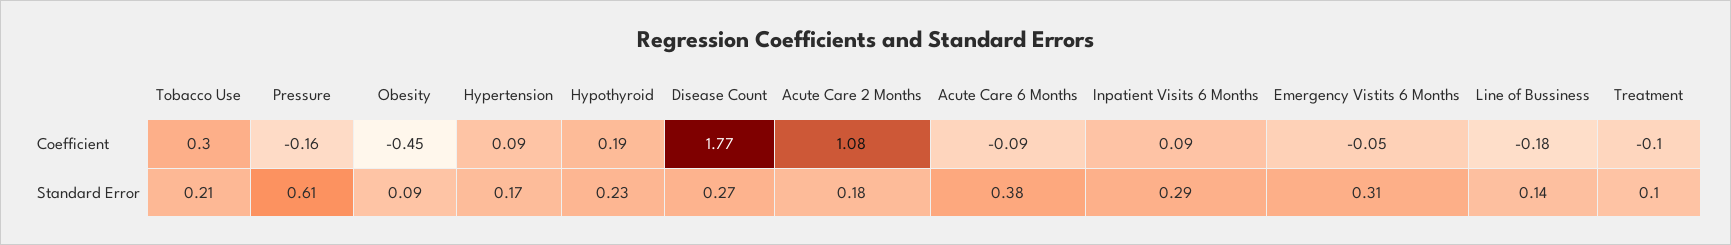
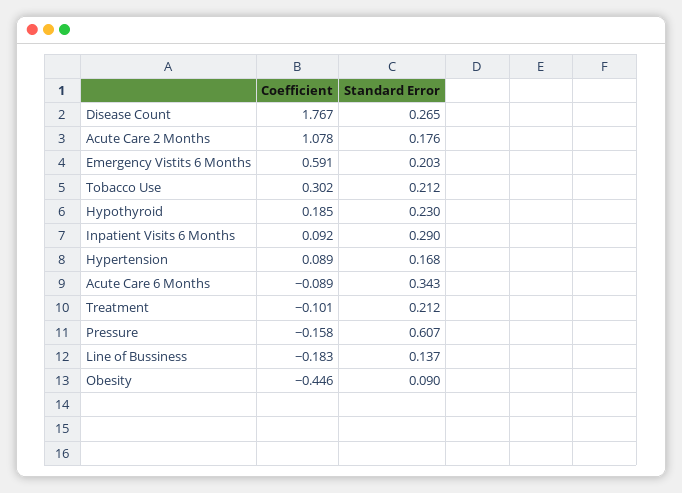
Emergency Vistits 6 Months, Coefficient: -0.05 -> 0.591
Acute Care 6 Months, Standard Error: 0.38 -> 0.343
Emergency Vistits 6 Months, Standard Error: 0.31 -> 0.203
Treatment, Standard Error: 0.1 -> 0.212

